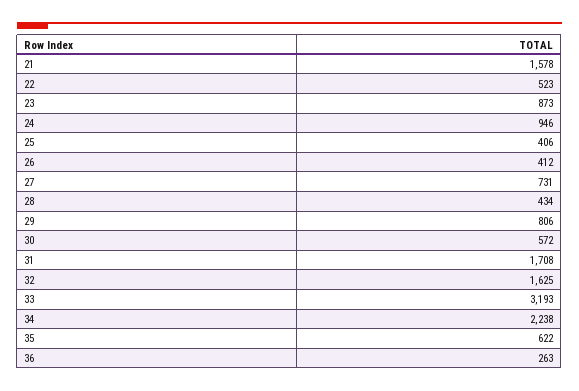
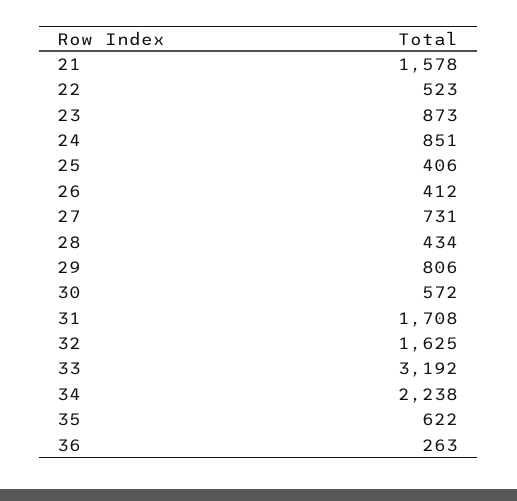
24: 946 -> 851
33: 3193 -> 3192

